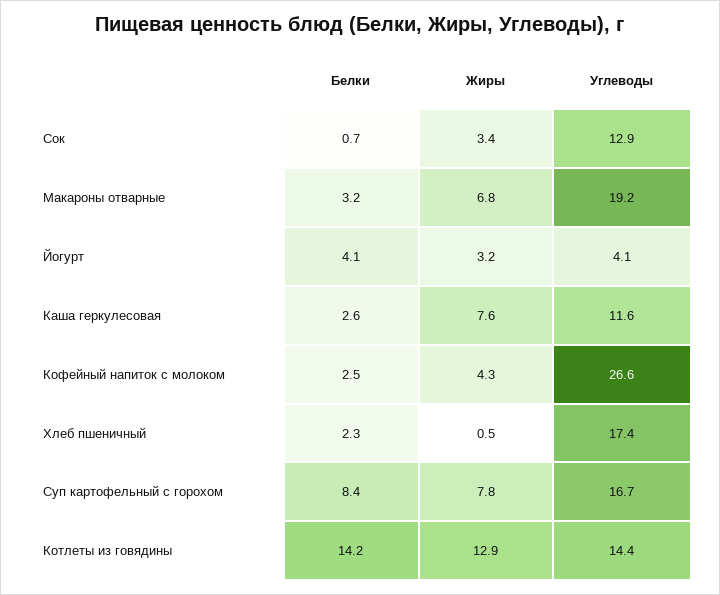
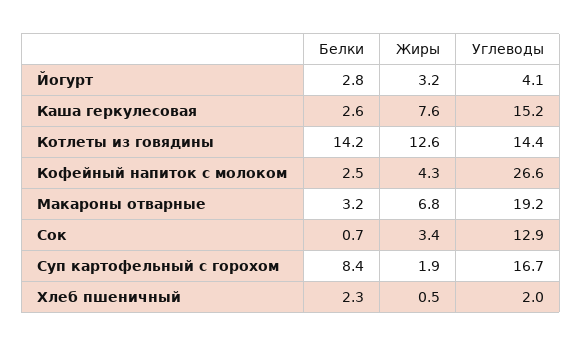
Белки, Йогурт: 4.1 -> 2.8
Углеводы, Каша геркулесовая: 11.6 -> 15.2
Углеводы, Хлеб пшеничный: 17.4 -> 2
Жиры, Суп картофельный с горохом: 7.8 -> 1.9
Жиры, Котлеты из говядины: 12.9 -> 12.6

